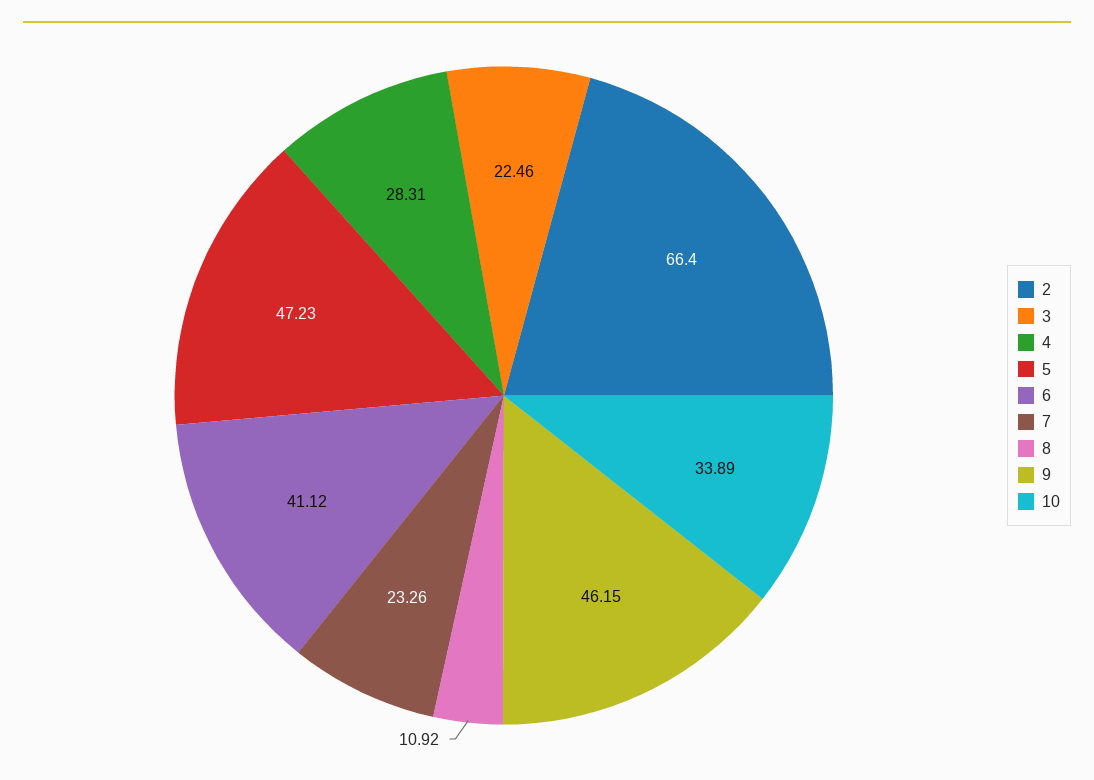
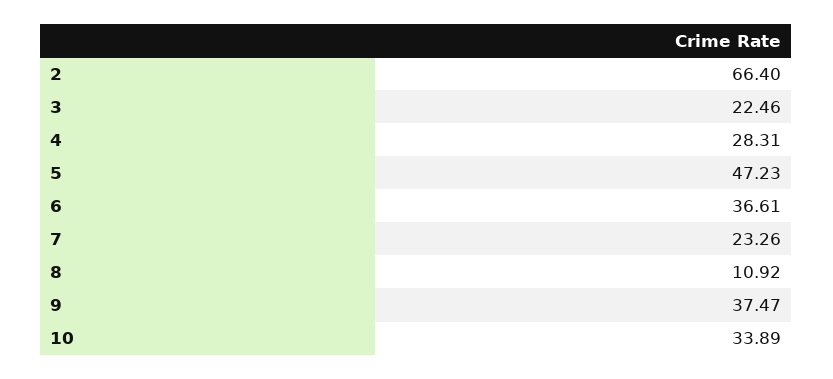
6: 41.12 -> 36.61
9: 46.15 -> 37.47

